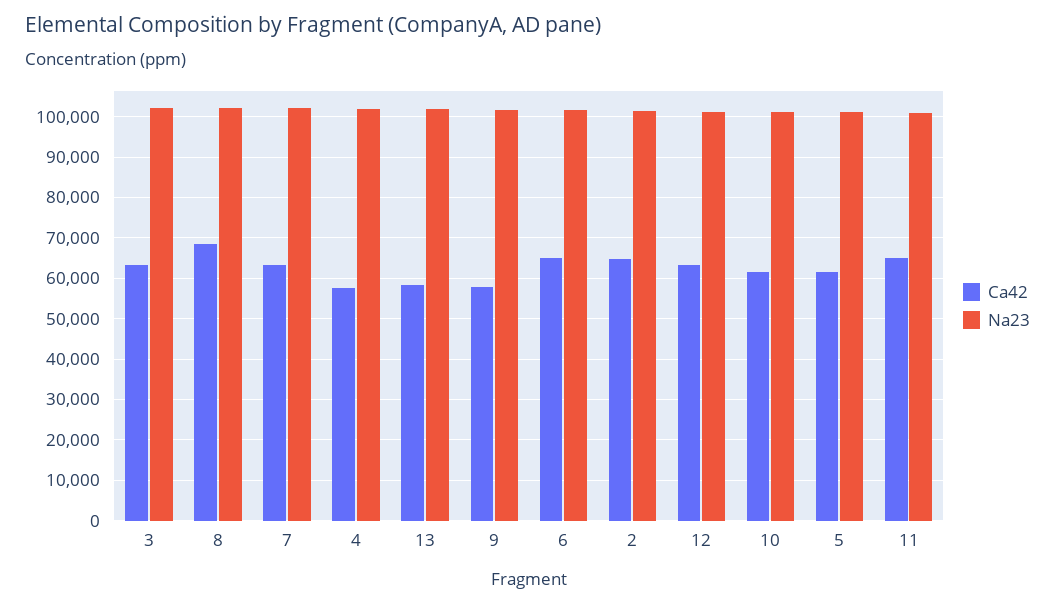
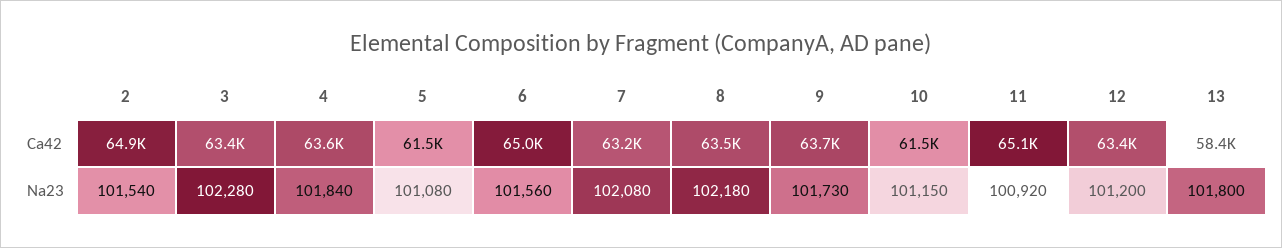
Ca42, 8: 68000 -> 63500
Ca42, 4: 58000 -> 63600
Ca42, 9: 58000 -> 63700

